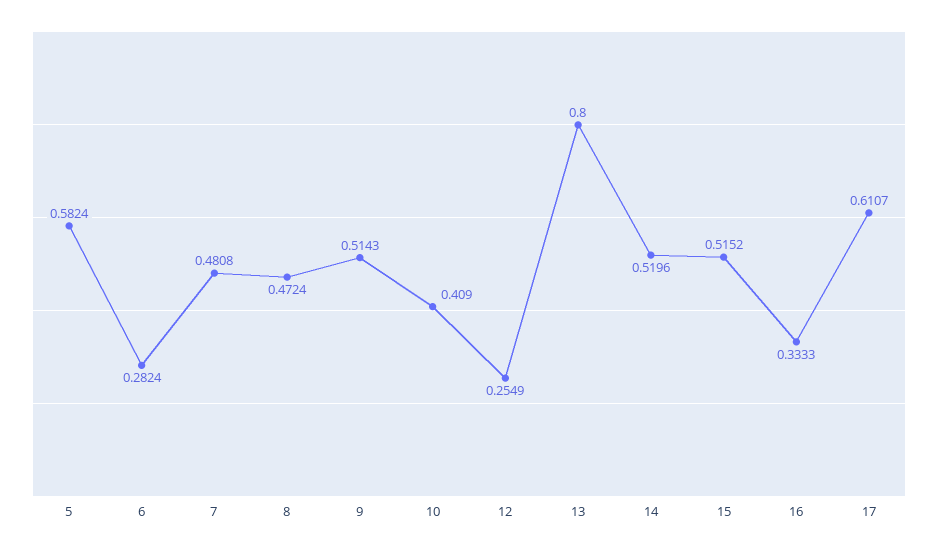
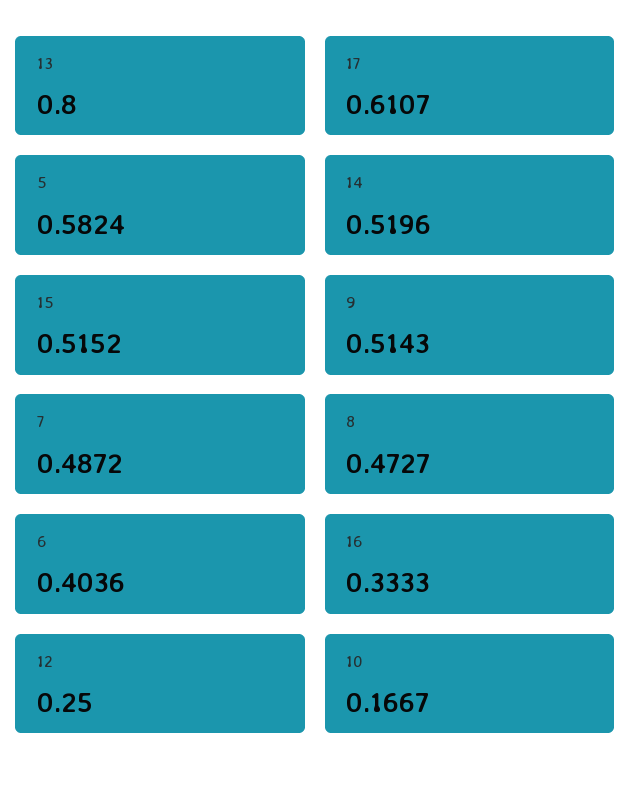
6: 0.2824 -> 0.4036
7: 0.4808 -> 0.4872
8: 0.4724 -> 0.4727
10: 0.409 -> 0.1667
12: 0.2549 -> 0.25

